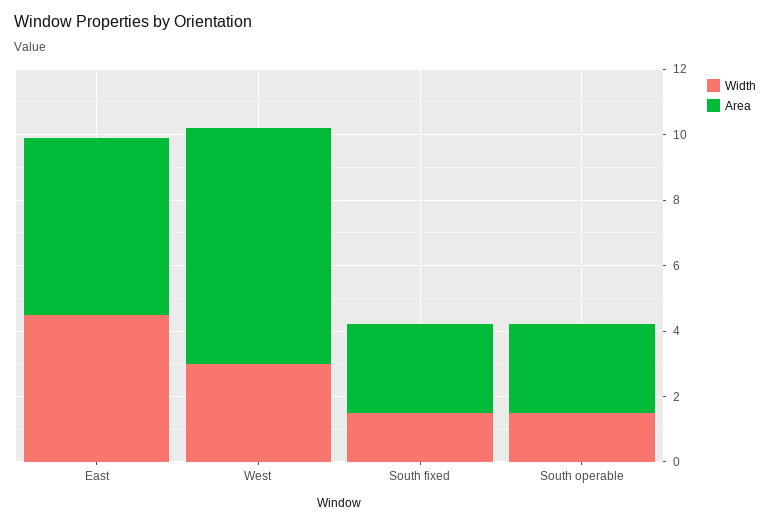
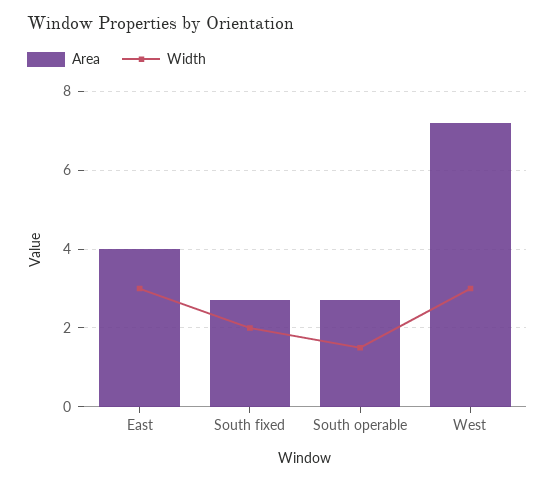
Width, East: 4.5 -> 3
Area, East: 5.5 -> 4
Width, South fixed: 1.5 -> 2

